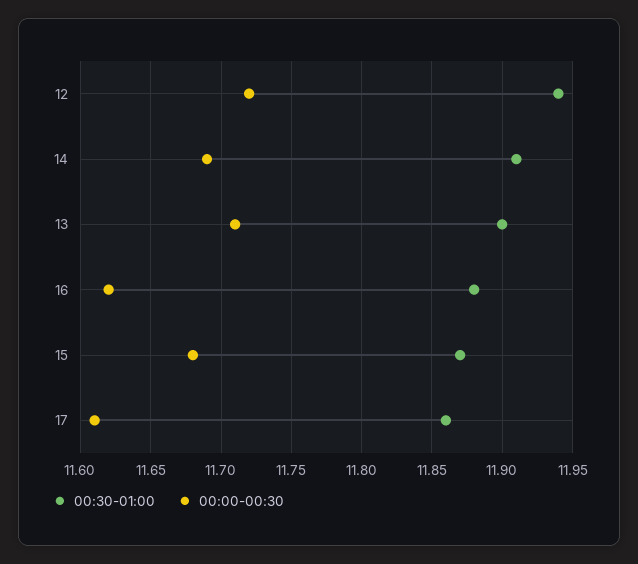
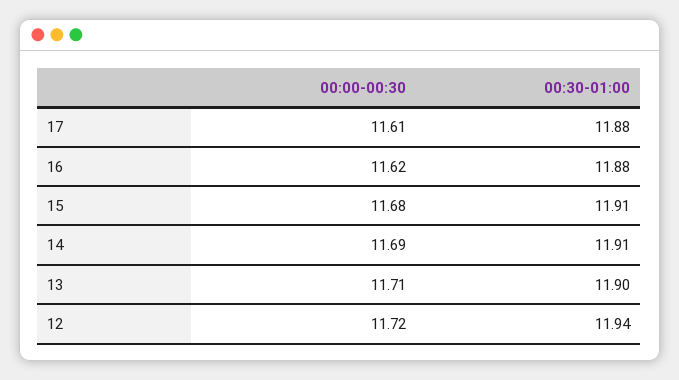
00:30-01:00, 15: 11.87 -> 11.91
00:30-01:00, 17: 11.86 -> 11.88

